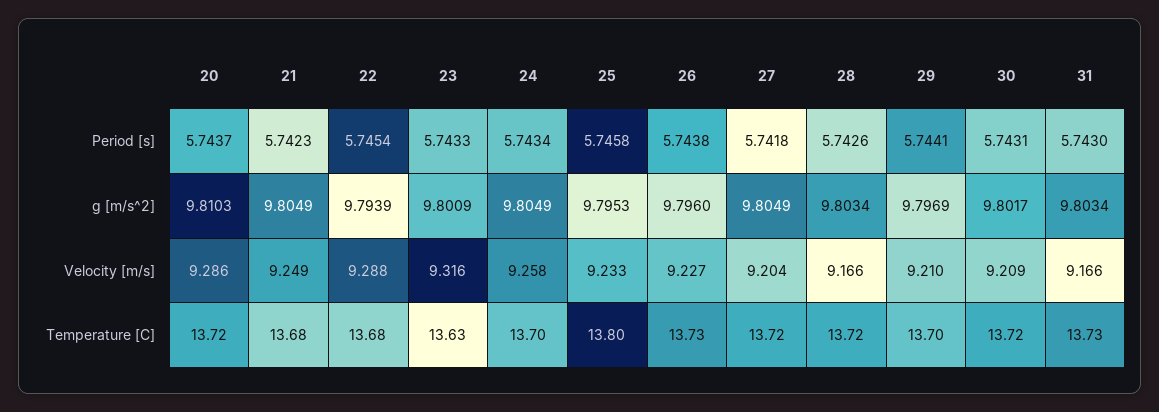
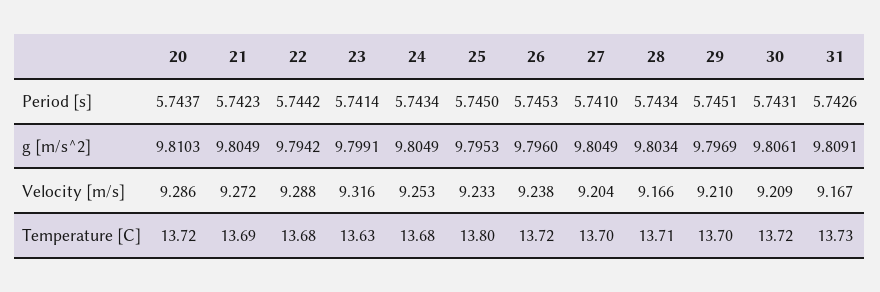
22, Period [s]: 5.7454 -> 5.7442
23, Period [s]: 5.7433 -> 5.7414
25, Period [s]: 5.7458 -> 5.745
26, Period [s]: 5.7438 -> 5.7453
27, Period [s]: 5.7418 -> 5.741
28, Period [s]: 5.7426 -> 5.7434
29, Period [s]: 5.7441 -> 5.7451
31, Period [s]: 5.743 -> 5.7426
22, g [m/s^2]: 9.7939 -> 9.7942
23, g [m/s^2]: 9.8009 -> 9.7991
30, g [m/s^2]: 9.8017 -> 9.8061
31, g [m/s^2]: 9.8034 -> 9.8091
21, Velocity [m/s]: 9.249 -> 9.272
24, Velocity [m/s]: 9.258 -> 9.253
26, Velocity [m/s]: 9.227 -> 9.238
31, Velocity [m/s]: 9.166 -> 9.167
21, Temperature [C]: 13.68 -> 13.69
24, Temperature [C]: 13.7 -> 13.68
26, Temperature [C]: 13.73 -> 13.72
27, Temperature [C]: 13.72 -> 13.7
28, Temperature [C]: 13.72 -> 13.71

